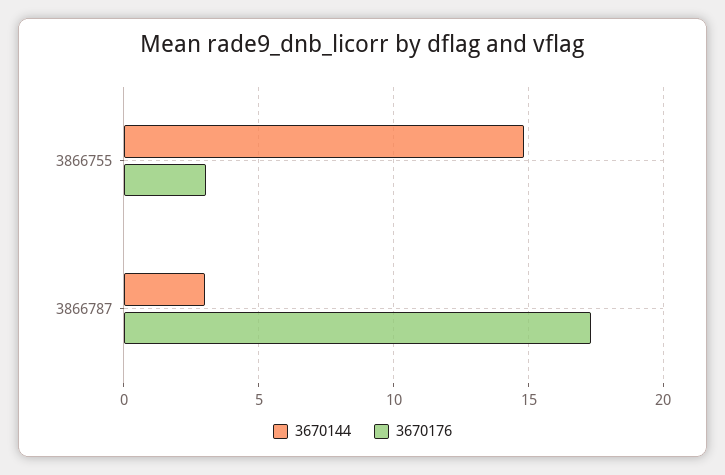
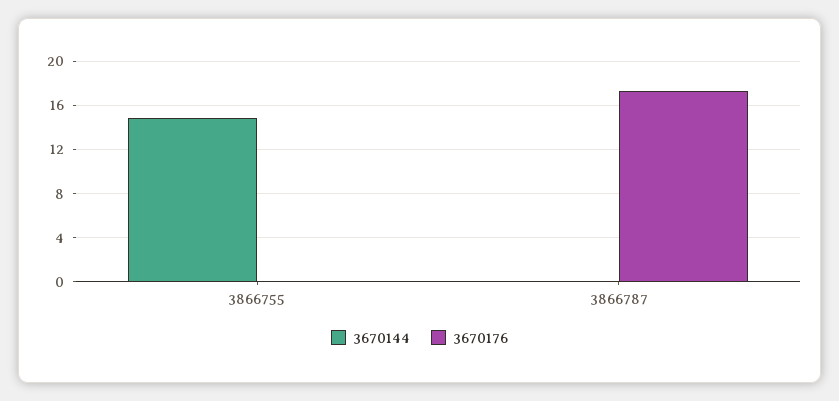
3670176, 3866755: 3 -> 0
3670144, 3866787: 3 -> 0

